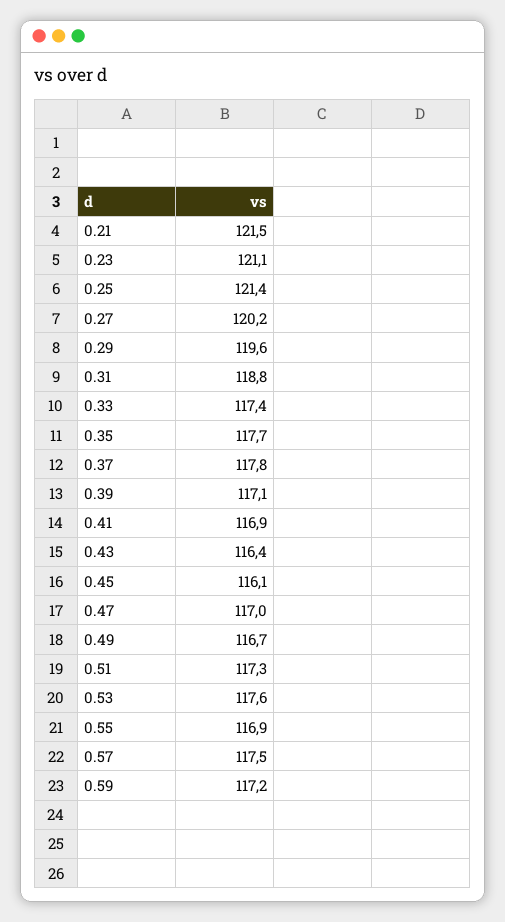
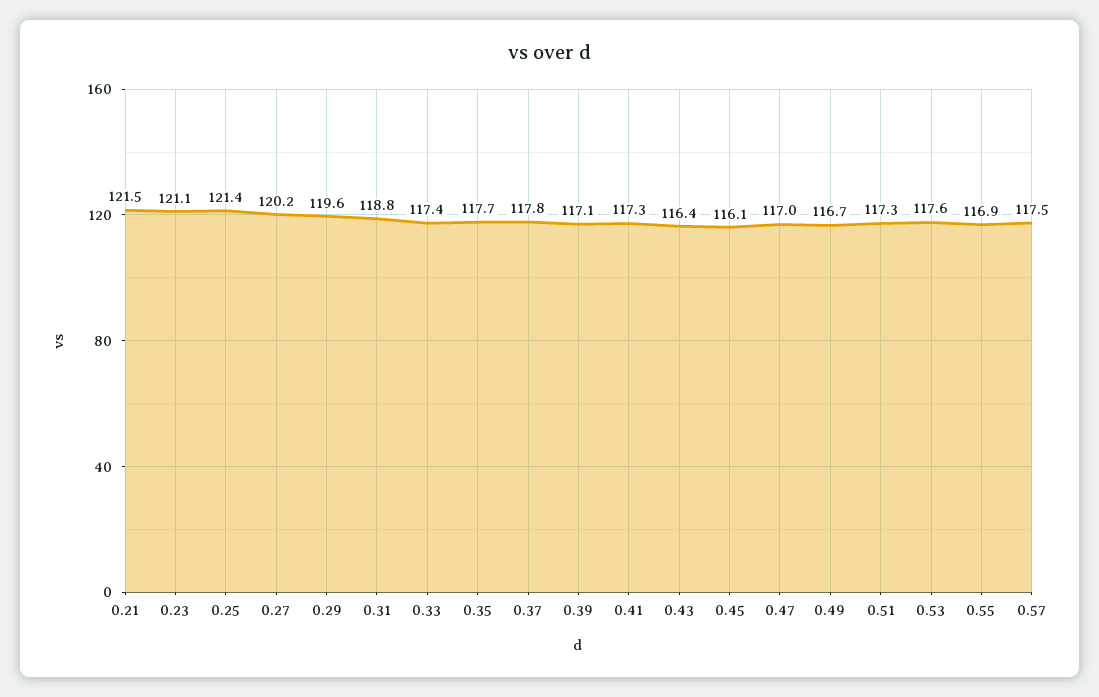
0.41: 116.9 -> 117.3
0.59: 117.2 -> none

